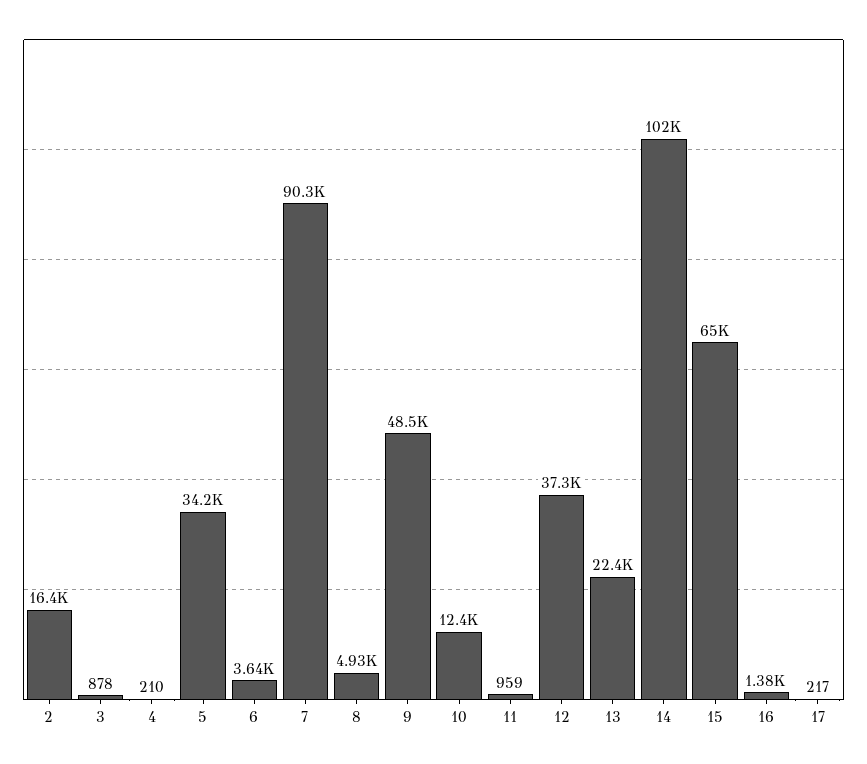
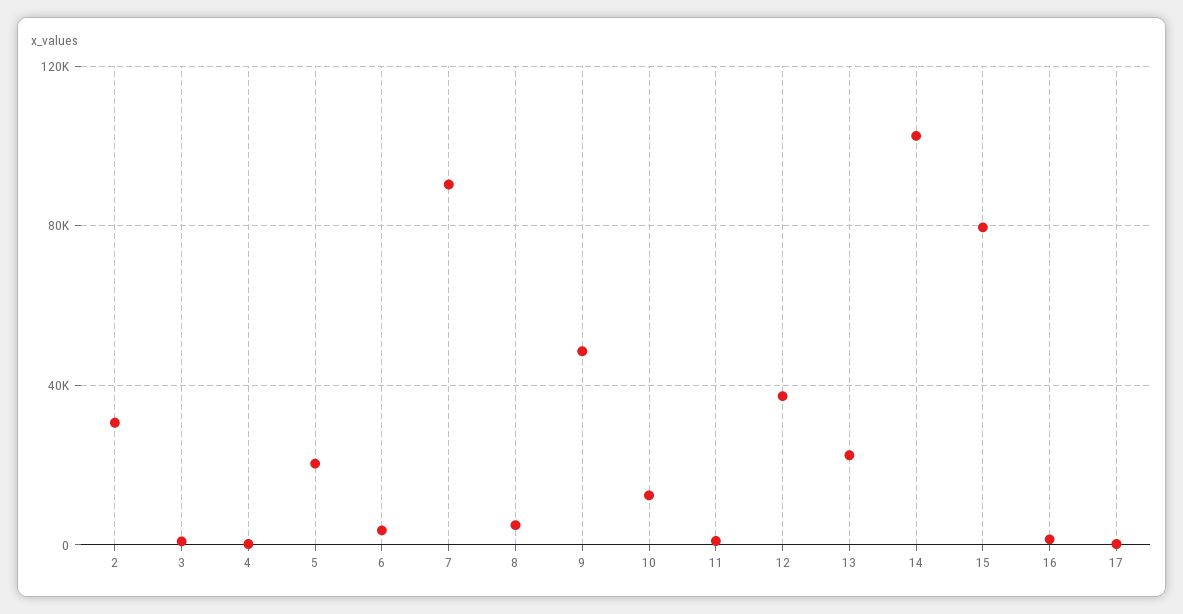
2: 16400 -> 30000
5: 34200 -> 20000
15: 65000 -> 80000

